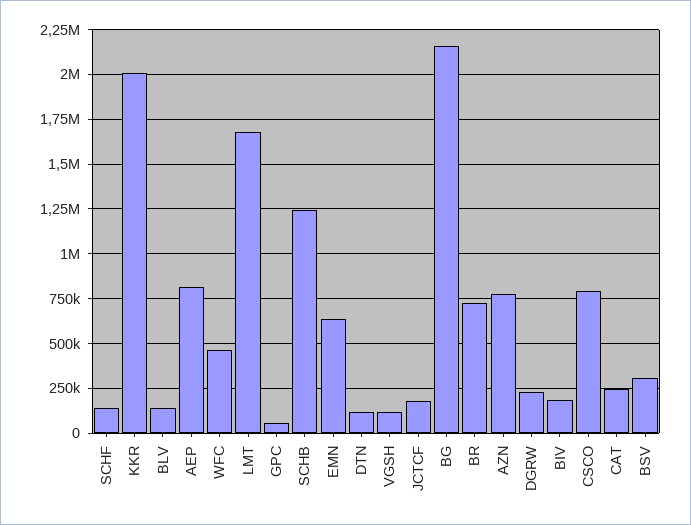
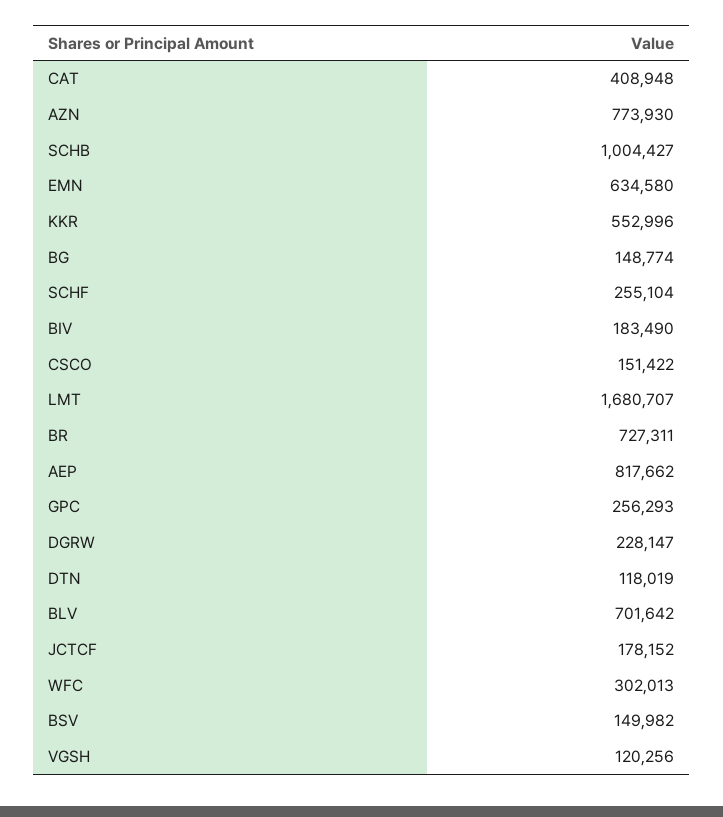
SCHF: 150000 -> 255104
KKR: 2000000 -> 552996
BLV: 150000 -> 701642
WFC: 450000 -> 302013
GPC: 50000 -> 256293
SCHB: 1250000 -> 1004427
BG: 2150000 -> 148774
CSCO: 800000 -> 151422
CAT: 250000 -> 408948
BSV: 300000 -> 149982

